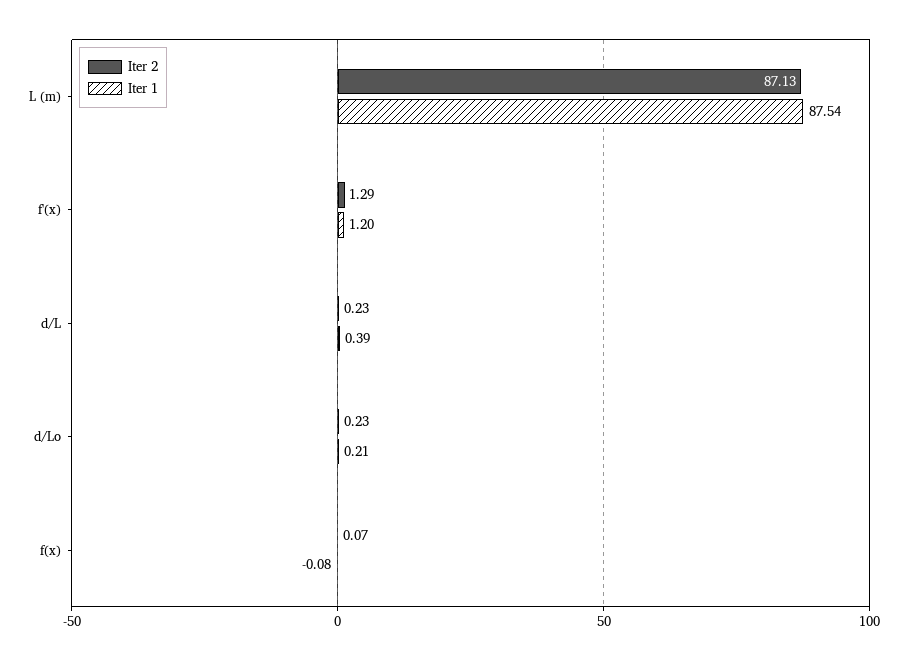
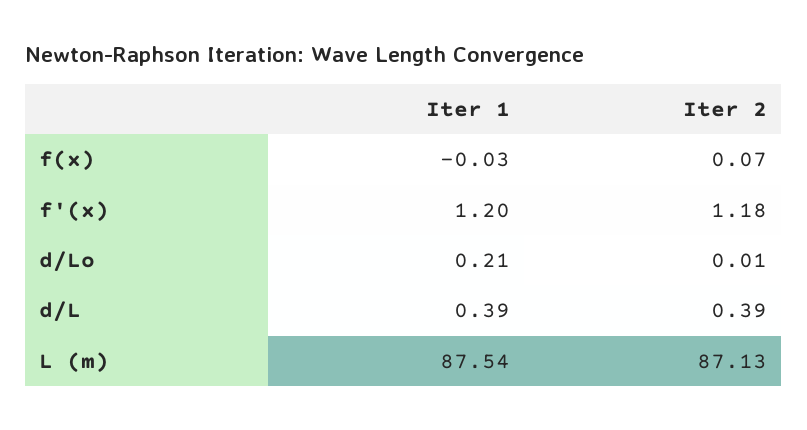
Iter 2, f'(x): 1.29 -> 1.18
Iter 2, d/L: 0.23 -> 0.39
Iter 2, d/Lo: 0.23 -> 0.01
Iter 1, f(x): -0.08 -> -0.03

